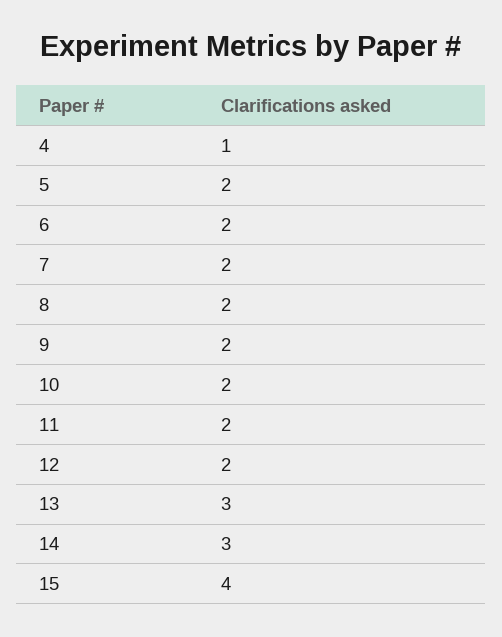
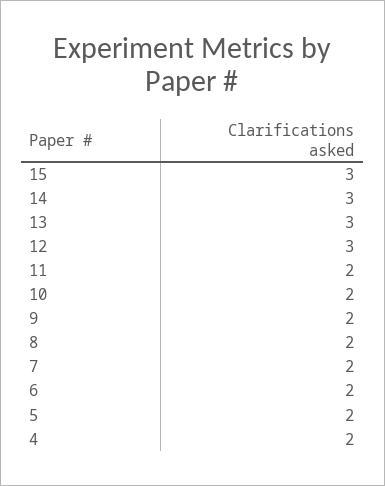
4: 1 -> 2
12: 2 -> 3
15: 4 -> 3

